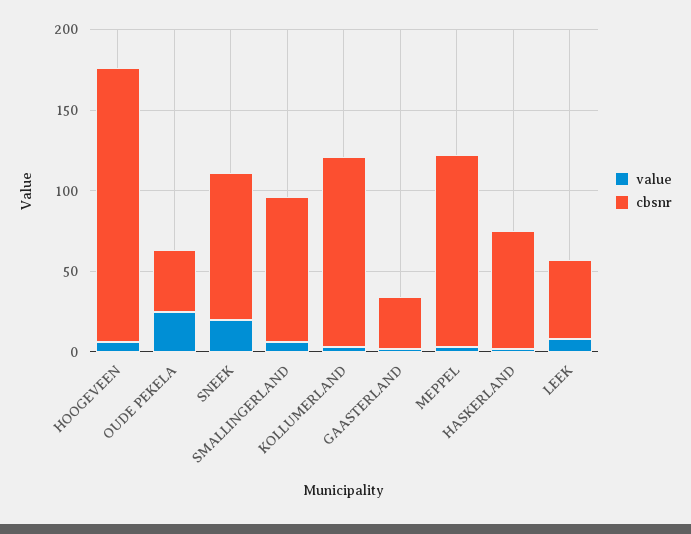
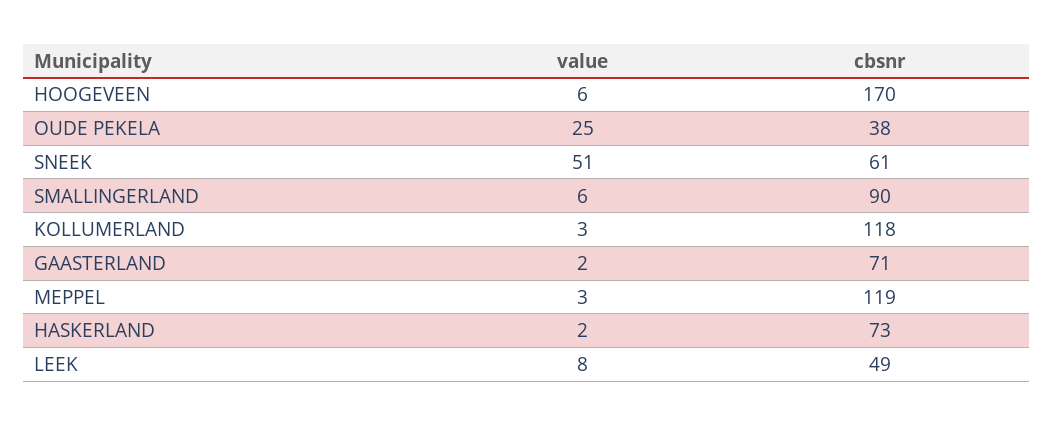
value, SNEEK: 20 -> 51
cbsnr, SNEEK: 90 -> 61
cbsnr, GAASTERLAND: 30 -> 71

